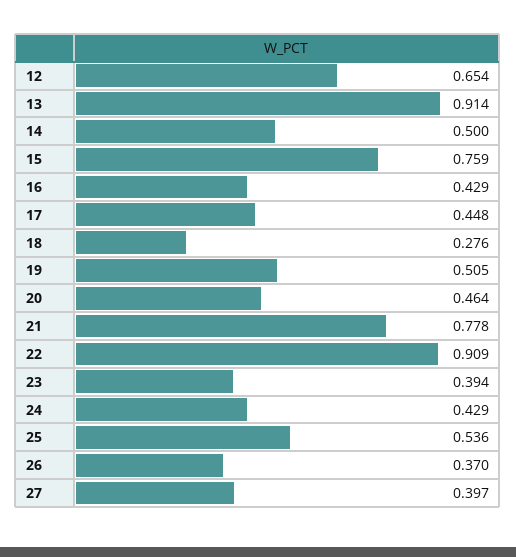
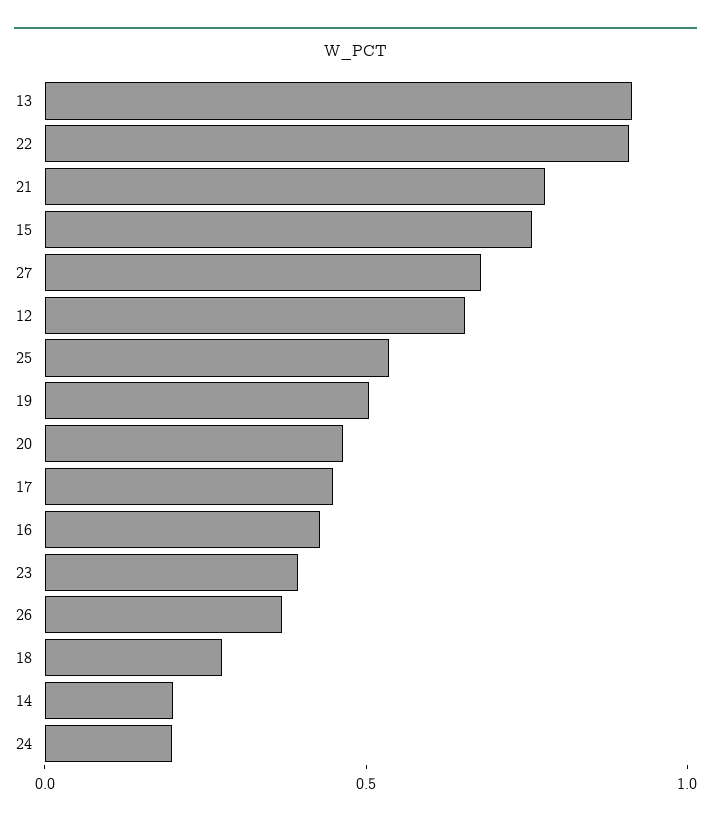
14: 0.5 -> 0.2
24: 0.429 -> 0.2
27: 0.397 -> 0.7

